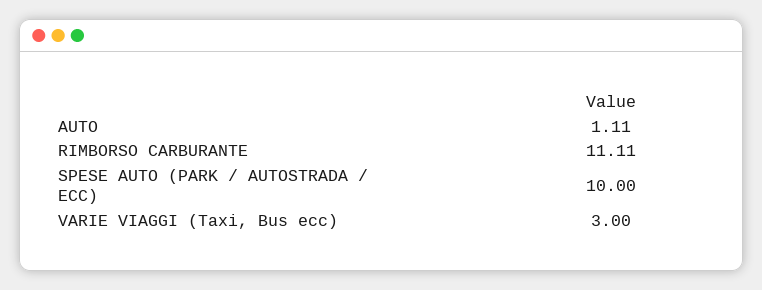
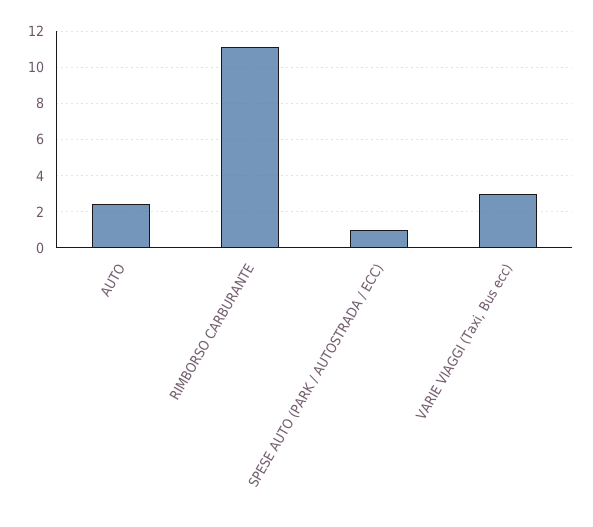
AUTO: 1.11 -> 2.5
SPESE AUTO (PARK / AUTOSTRADA / ECC): 10 -> 1

